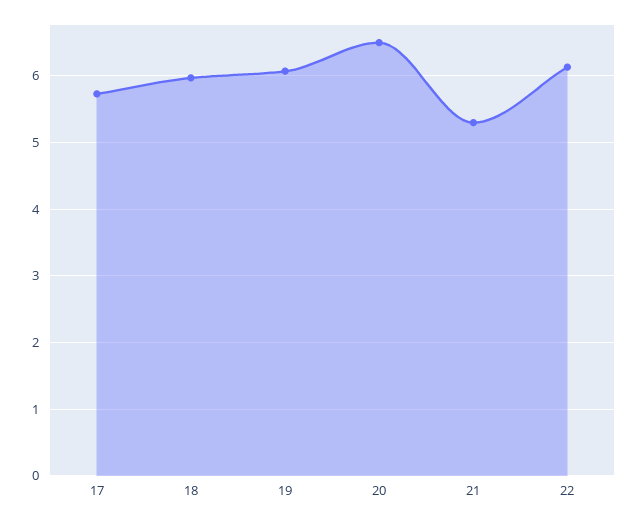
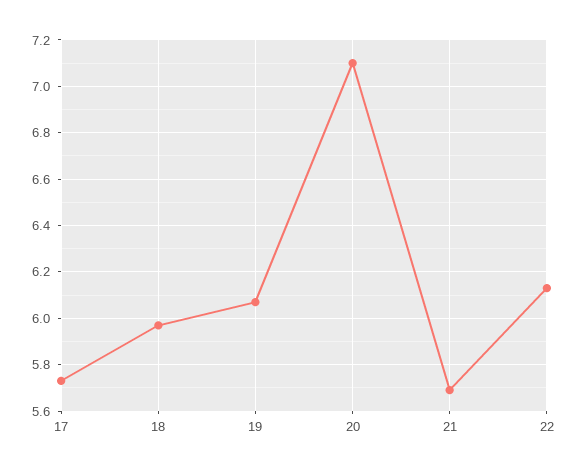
20: 6.5 -> 7.1
21: 5.3 -> 5.7

